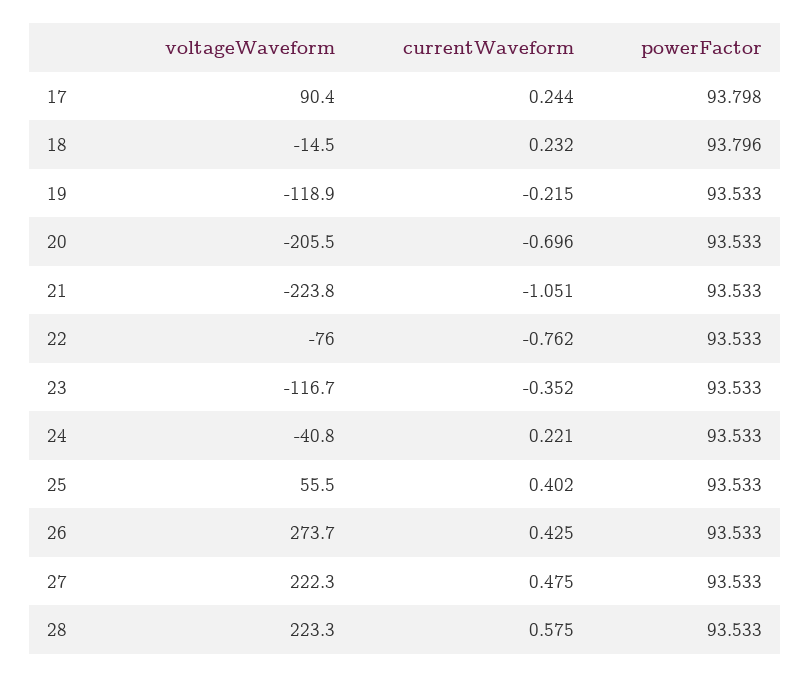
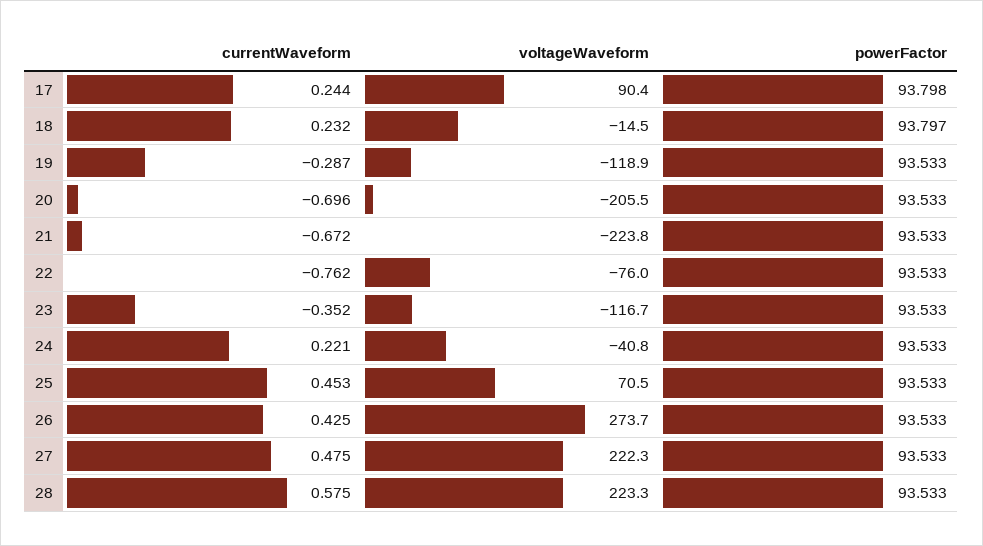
powerFactor, 18: 93.796 -> 93.797
currentWaveform, 19: -0.215 -> -0.287
currentWaveform, 21: -1.051 -> -0.672
voltageWaveform, 25: 55.5 -> 70.5
currentWaveform, 25: 0.402 -> 0.453

